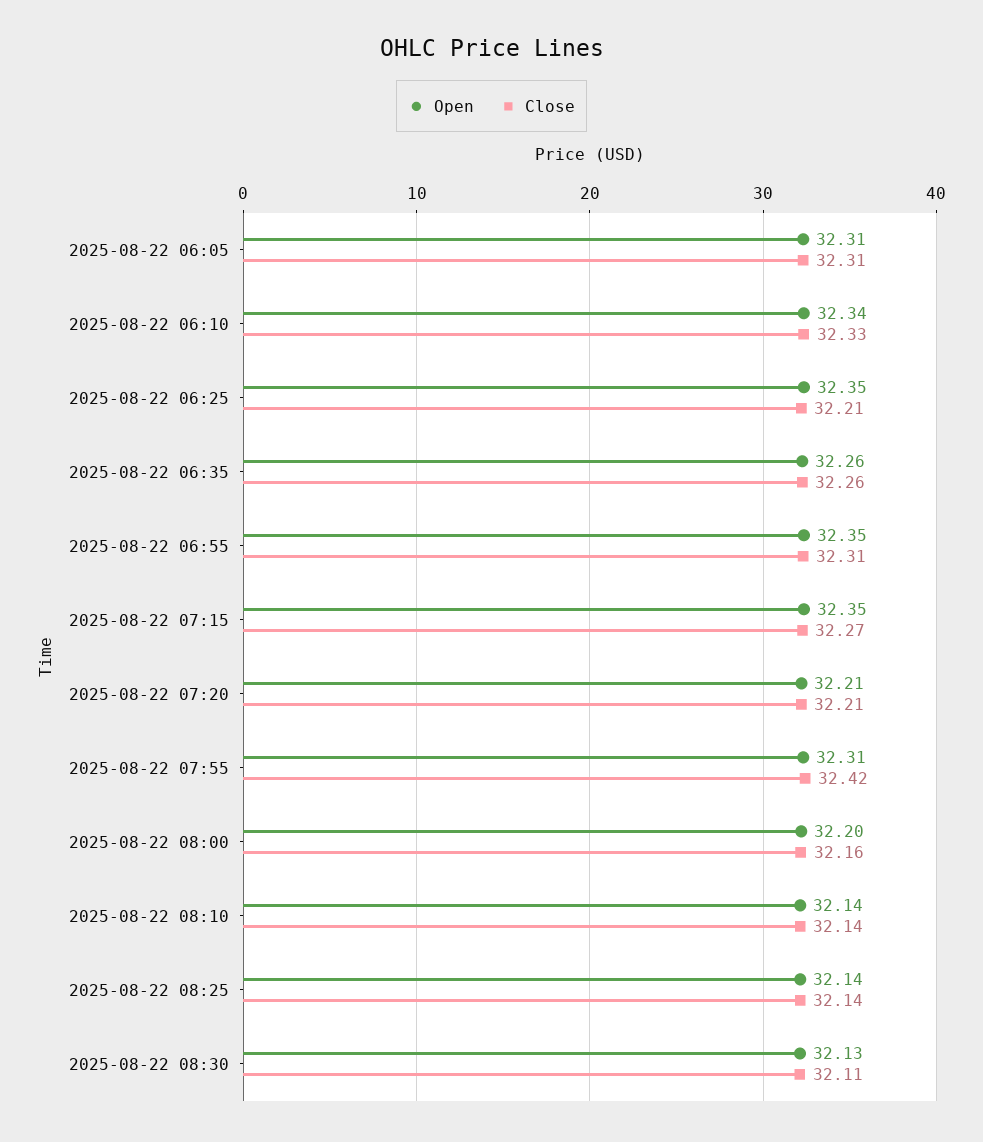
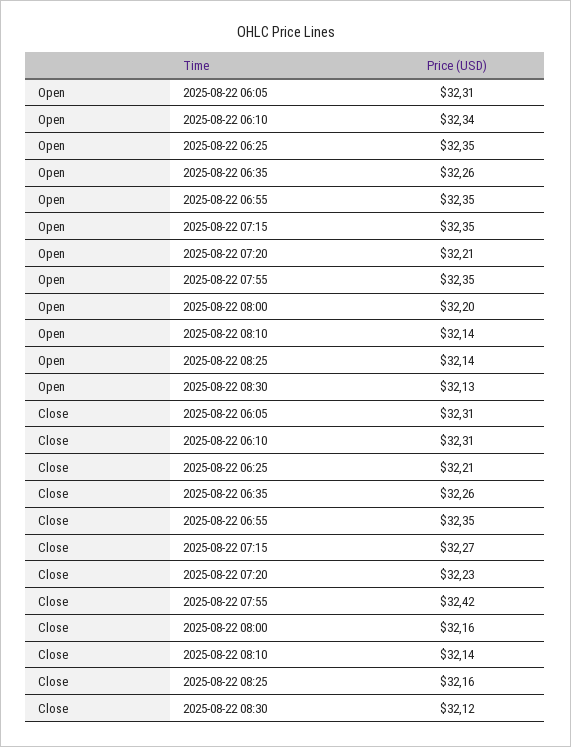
Close, 2025-08-22 06:10: 32.33 -> 32.31
Close, 2025-08-22 06:55: 32.31 -> 32.35
Close, 2025-08-22 07:20: 32.21 -> 32.23
Open, 2025-08-22 07:55: 32.31 -> 32.35
Close, 2025-08-22 08:25: 32.14 -> 32.16
Close, 2025-08-22 08:30: 32.11 -> 32.12

